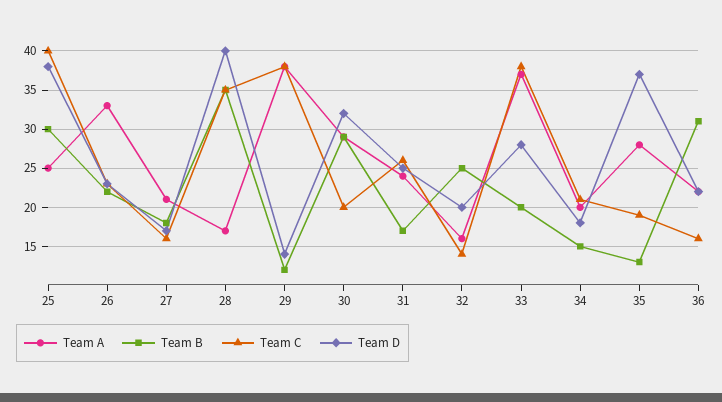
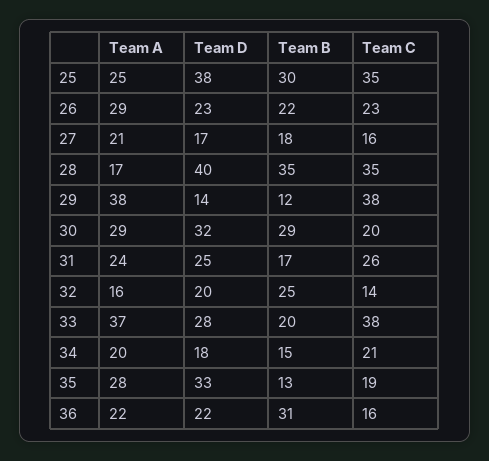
Team C, 25: 40 -> 35
Team A, 26: 33 -> 29
Team D, 35: 37 -> 33

